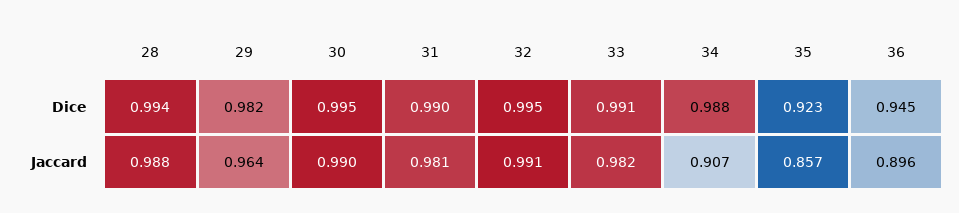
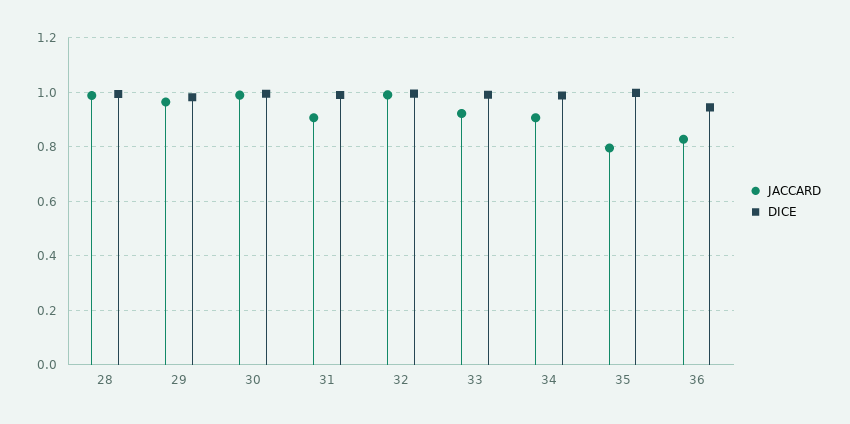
Dice, 35: 0.923 -> 1
Jaccard, 31: 0.981 -> 0.9
Jaccard, 33: 0.982 -> 0.925
Jaccard, 35: 0.857 -> 0.8
Jaccard, 36: 0.896 -> 0.825

